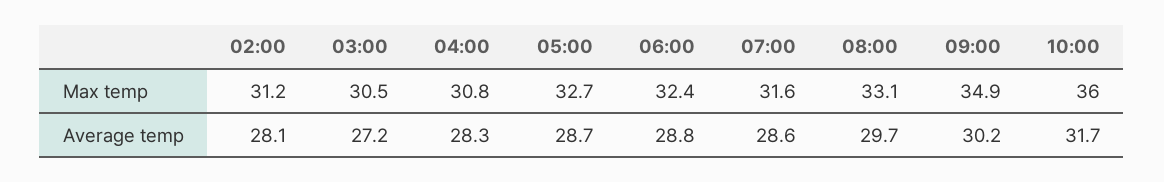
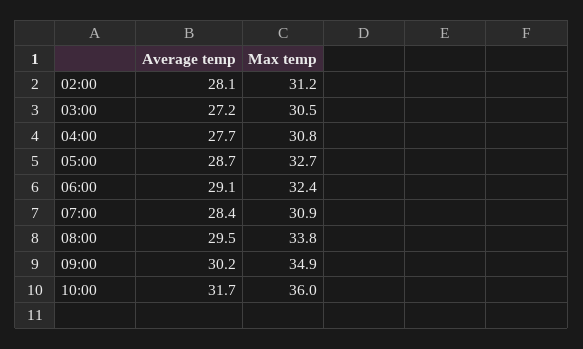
07:00, Max temp: 31.6 -> 30.9
08:00, Max temp: 33.1 -> 33.8
04:00, Average temp: 28.3 -> 27.7
06:00, Average temp: 28.8 -> 29.1
07:00, Average temp: 28.6 -> 28.4
08:00, Average temp: 29.7 -> 29.5

